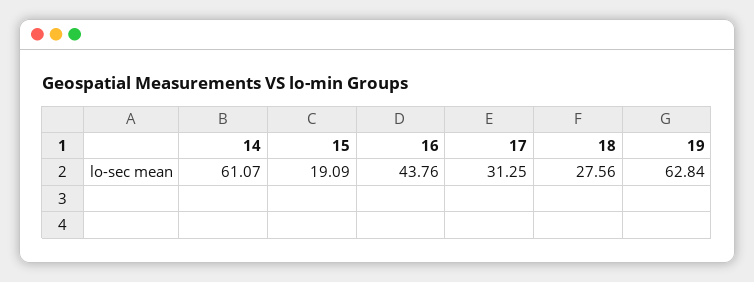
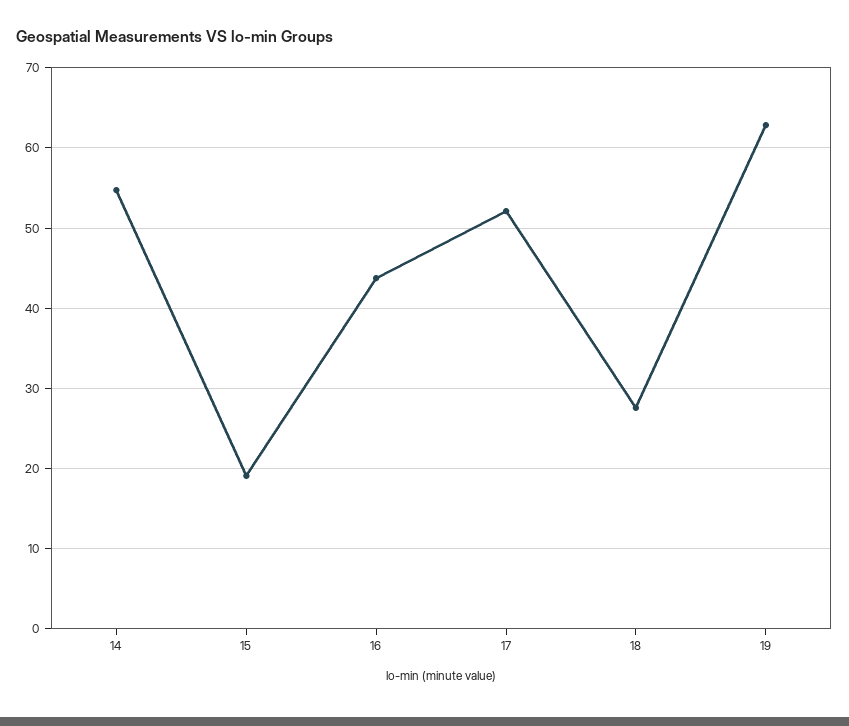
14: 61.07 -> 55
17: 31.25 -> 52

